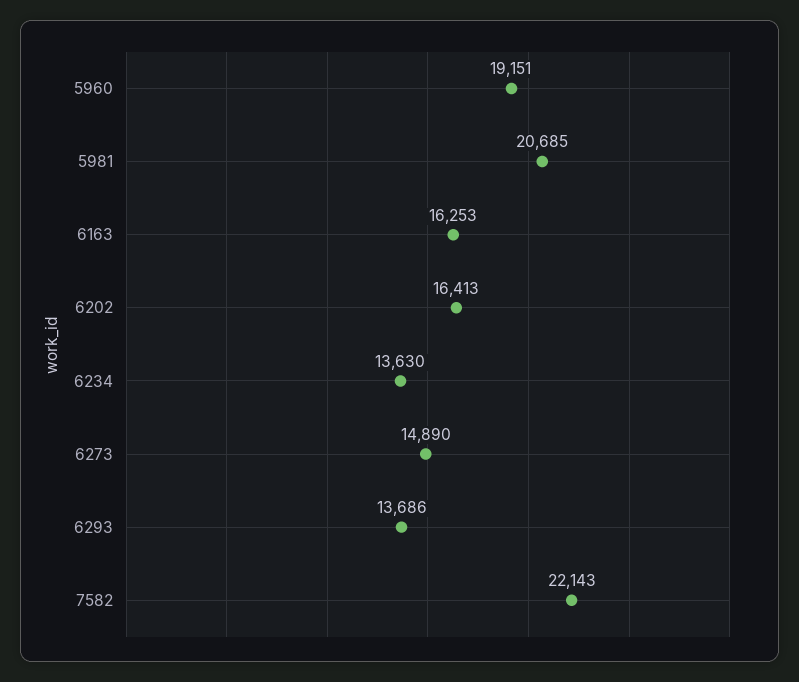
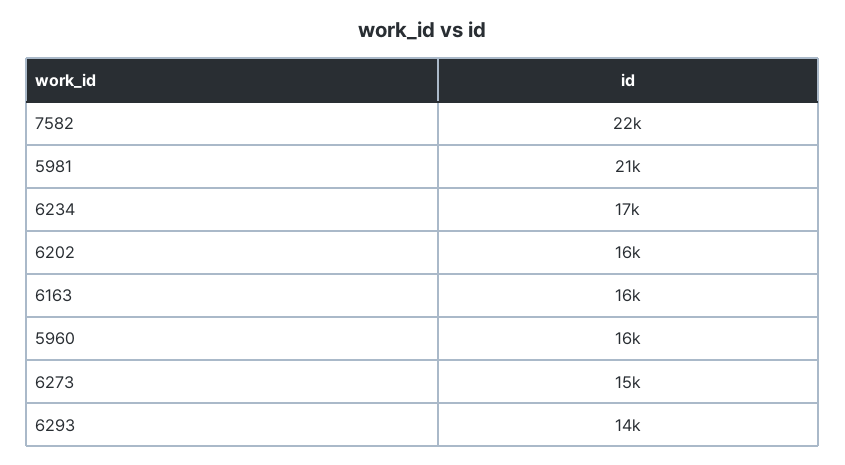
5960: 19151 -> 16000
6234: 13630 -> 17000

